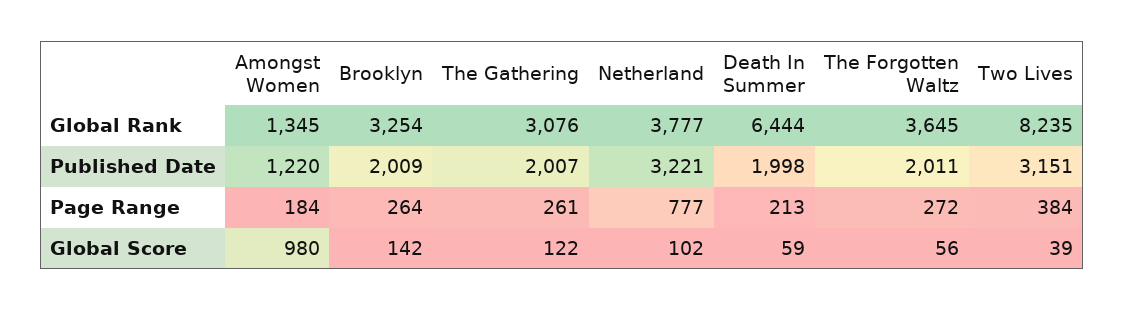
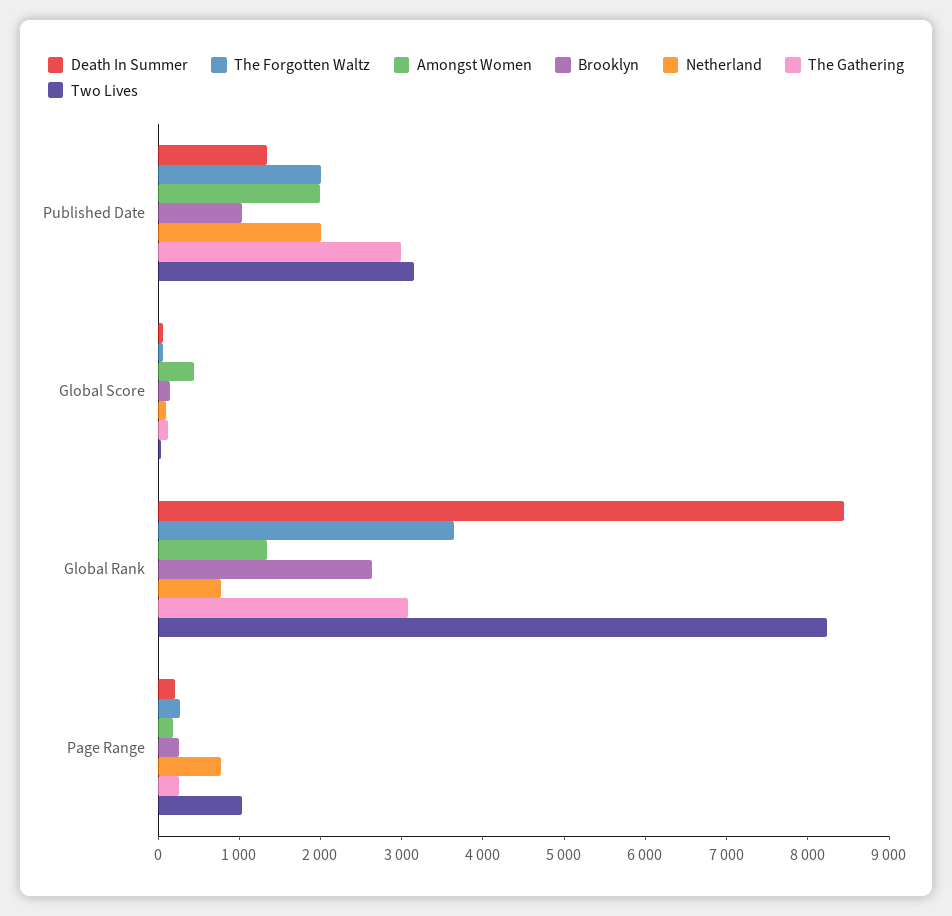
Brooklyn, Global Rank: 3254 -> 2600
Netherland, Global Rank: 3777 -> 800
Death In Summer, Global Rank: 6444 -> 8400
Amongst Women, Published Date: 1220 -> 2000
Brooklyn, Published Date: 2009 -> 1000
The Gathering, Published Date: 2007 -> 3000
Netherland, Published Date: 3221 -> 2000
Death In Summer, Published Date: 1998 -> 1400
Two Lives, Page Range: 384 -> 1000
Amongst Women, Global Score: 980 -> 400

